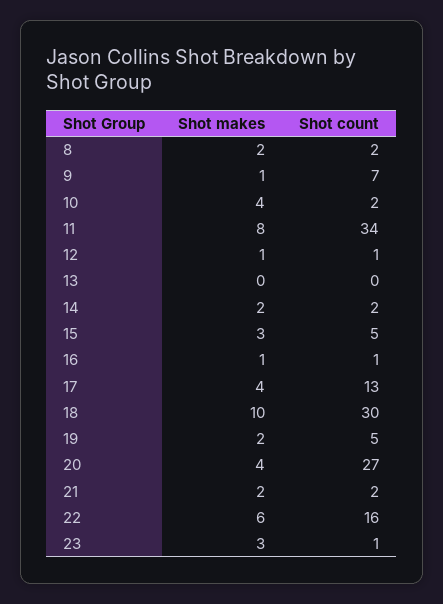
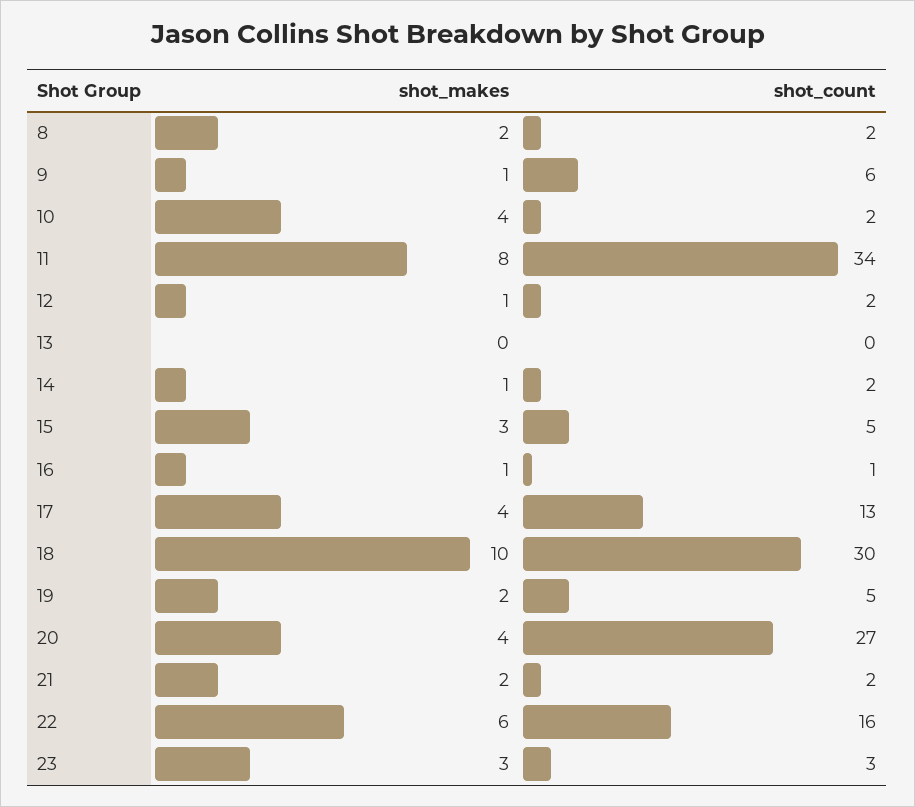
Shot count, 9: 7 -> 6
Shot count, 12: 1 -> 2
Shot makes, 14: 2 -> 1
Shot count, 23: 1 -> 3

